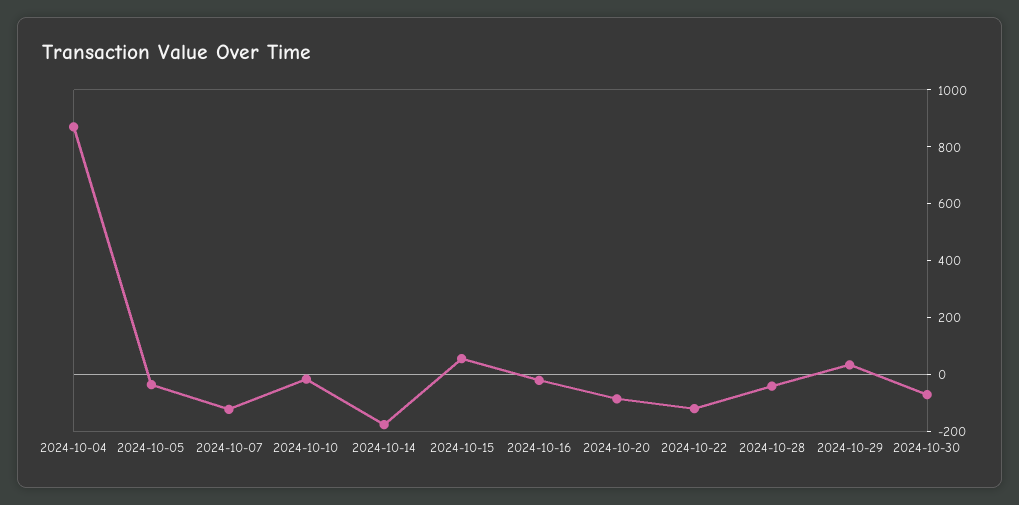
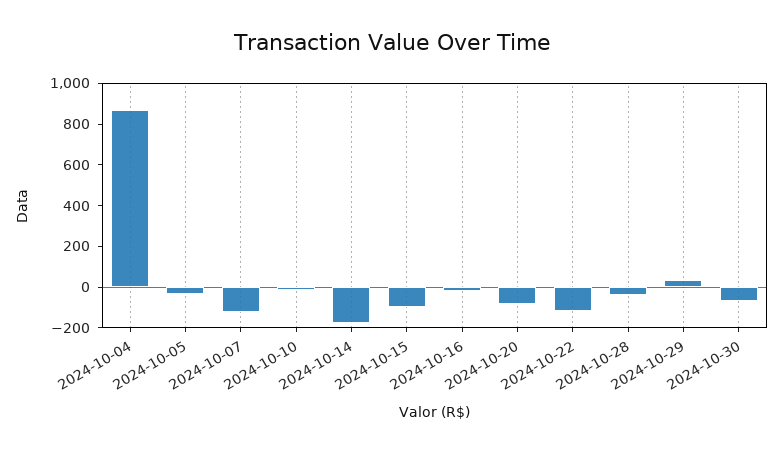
2024-10-15: 50 -> -100

